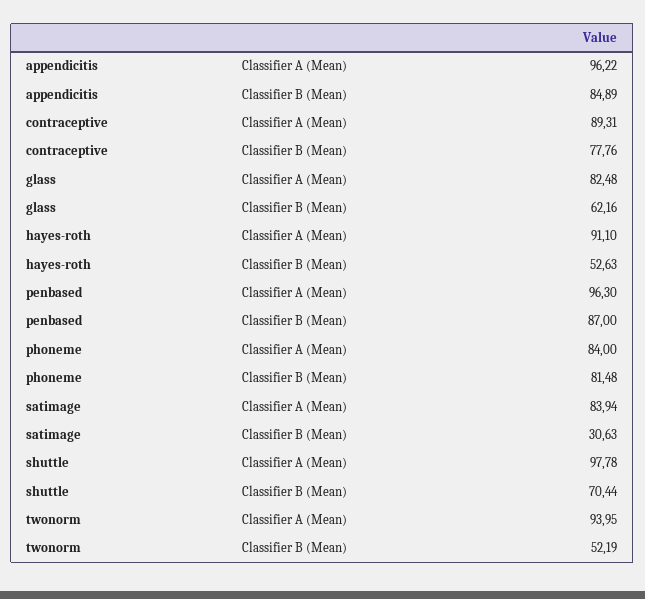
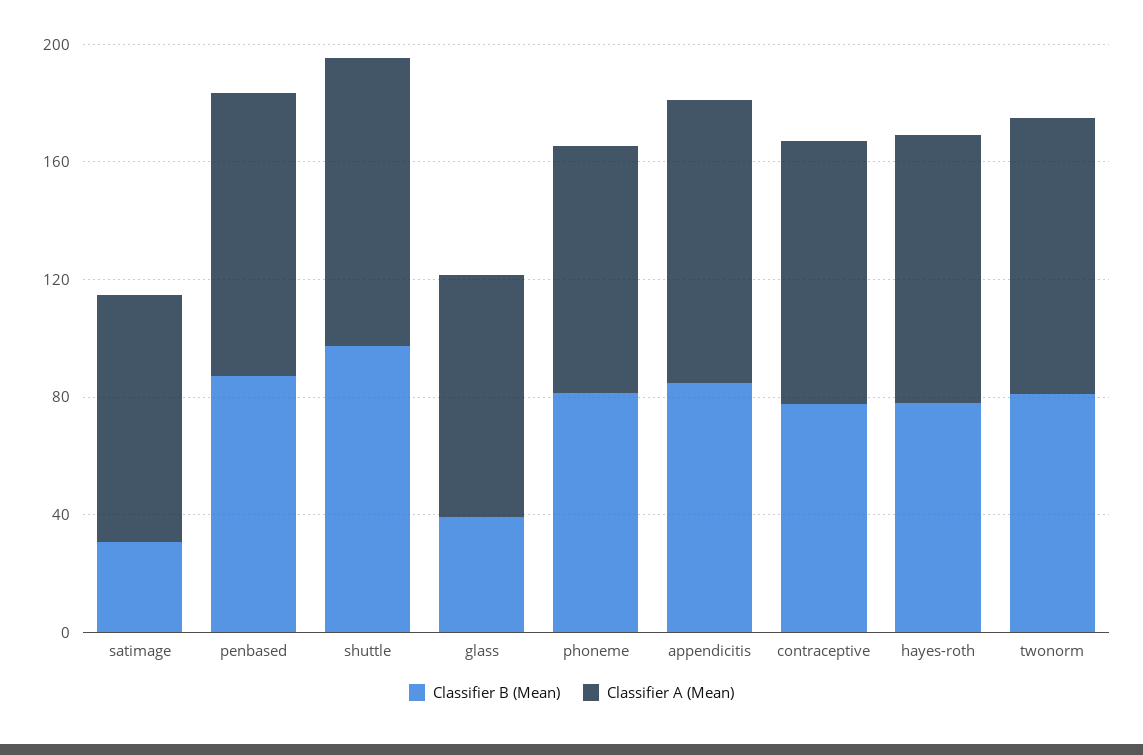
Classifier B (Mean), glass: 62.16 -> 40
Classifier B (Mean), hayes-roth: 52.63 -> 80
Classifier B (Mean), shuttle: 70.44 -> 100
Classifier B (Mean), twonorm: 52.19 -> 80

